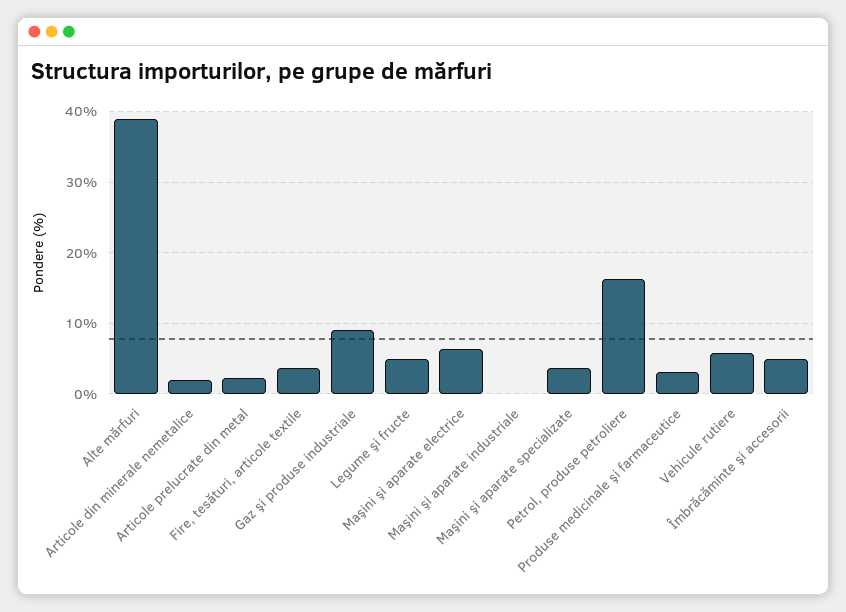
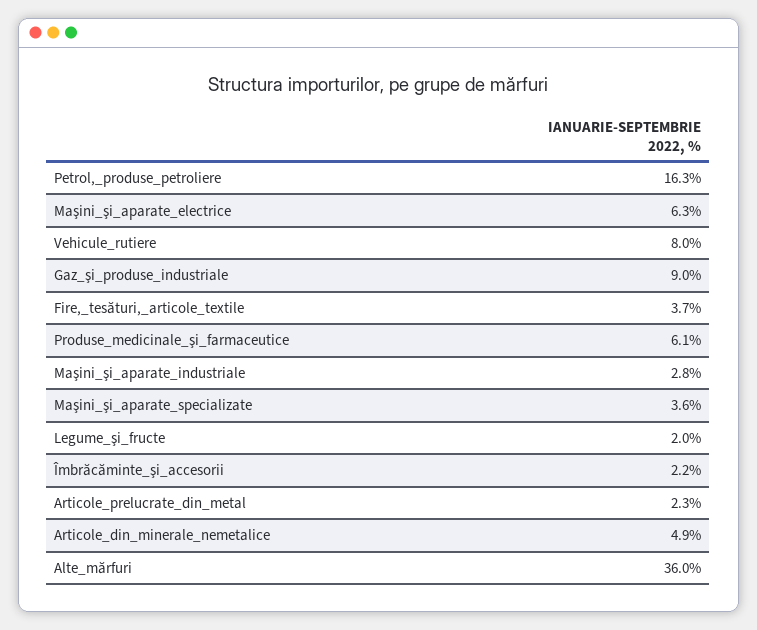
Alte mărfuri: 39 -> 36
Articole din minerale nemetalice: 2 -> 4.9
Legume şi fructe: 5 -> 2
Maşini şi aparate industriale: 0 -> 2.8
Produse medicinale şi farmaceutice: 3 -> 6.1
Vehicule rutiere: 6 -> 8
Îmbrăcăminte şi accesorii: 5 -> 2.2

